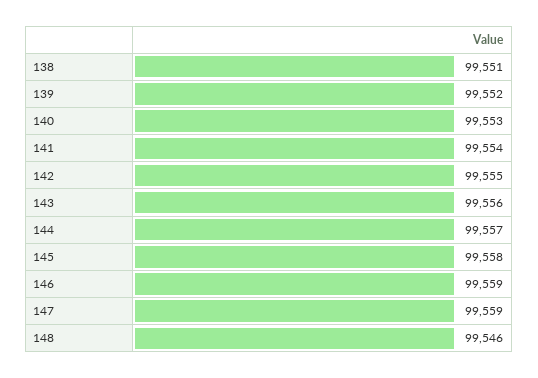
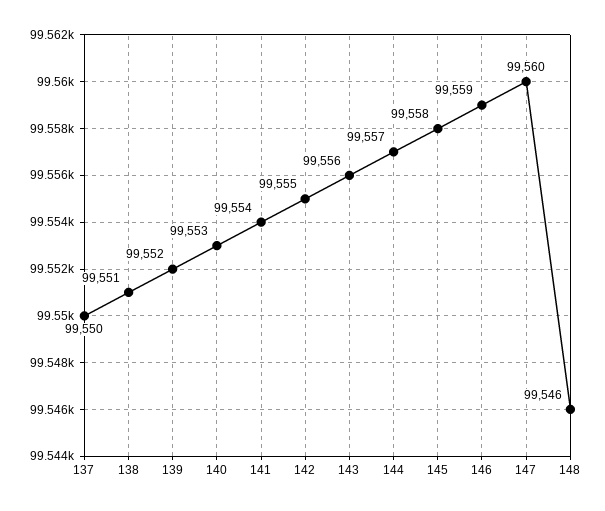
147: 99559 -> 99560
137: none -> 99550

